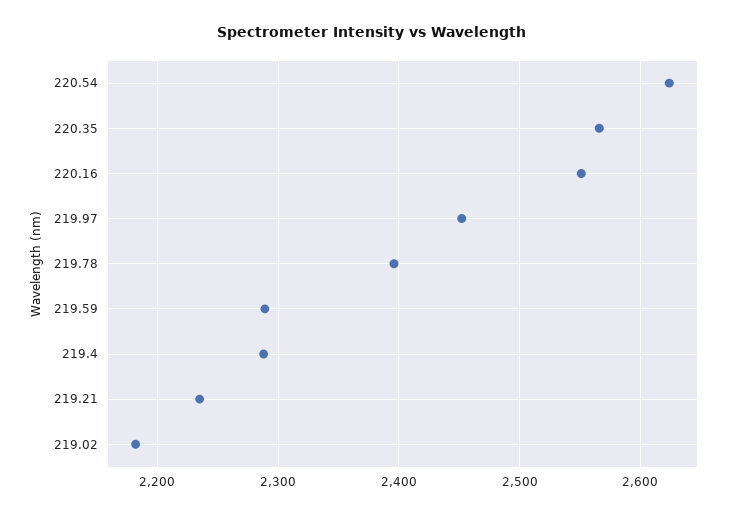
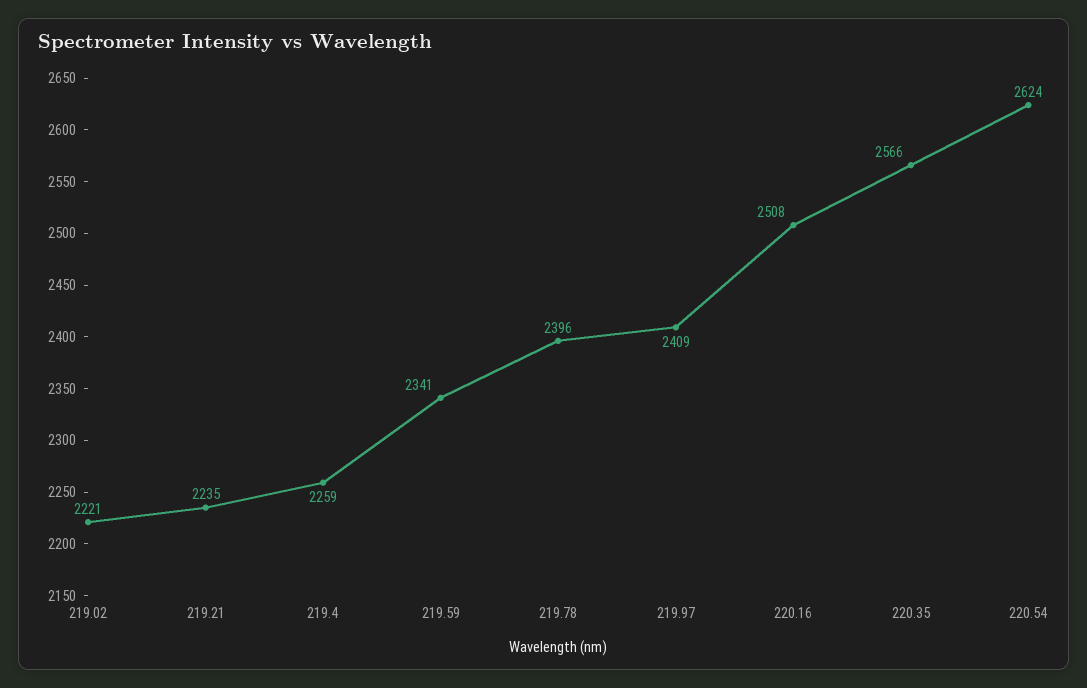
220.16: 2550 -> 2508
219.97: 2450 -> 2409
219.59: 2290 -> 2341
219.4: 2290 -> 2259
219.02: 2180 -> 2221

